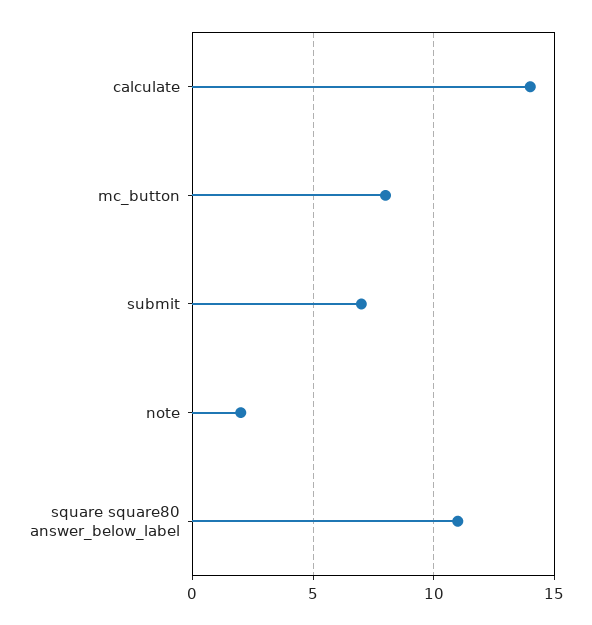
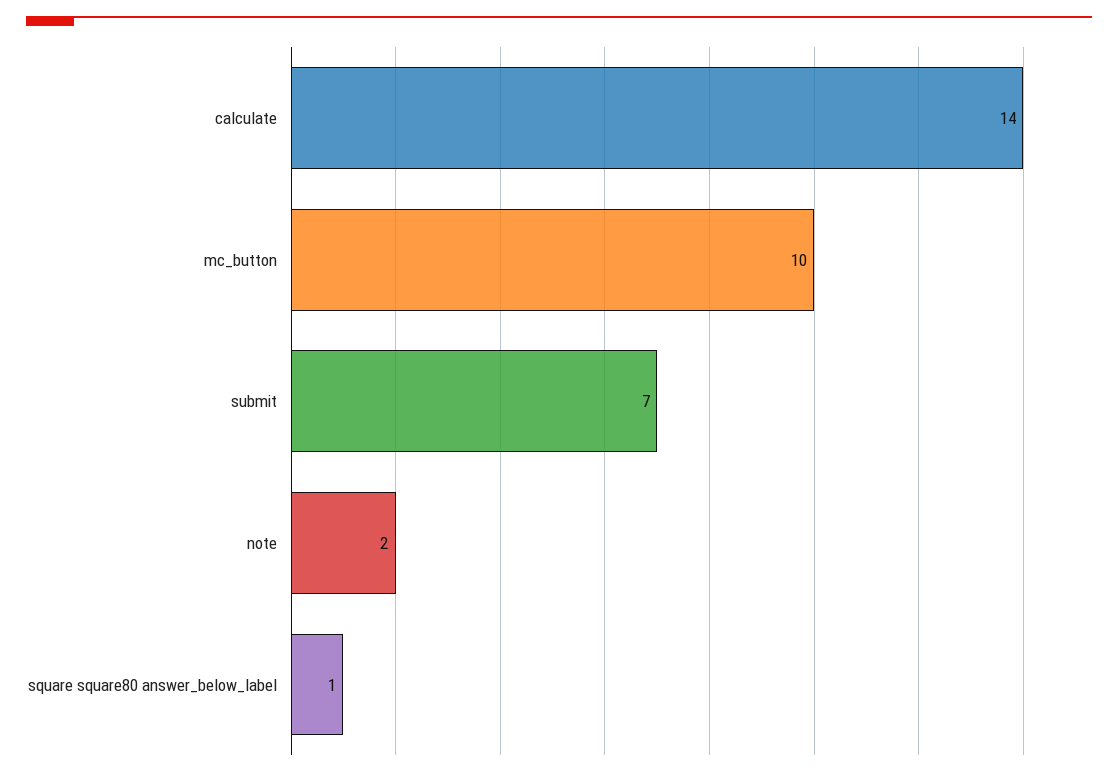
mc_button: 8 -> 10
square square80 answer_below_label: 11 -> 1

